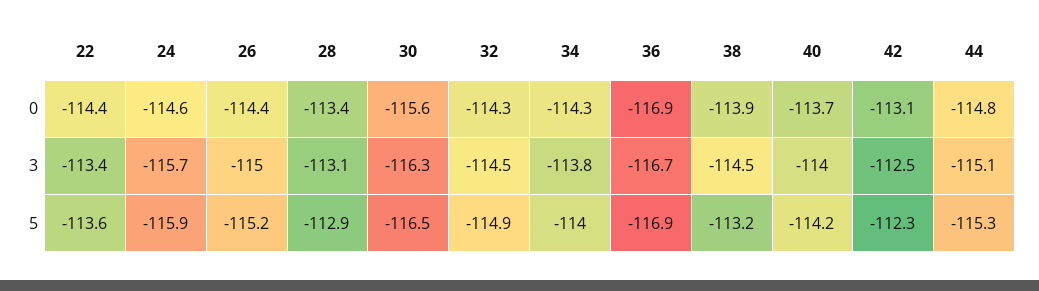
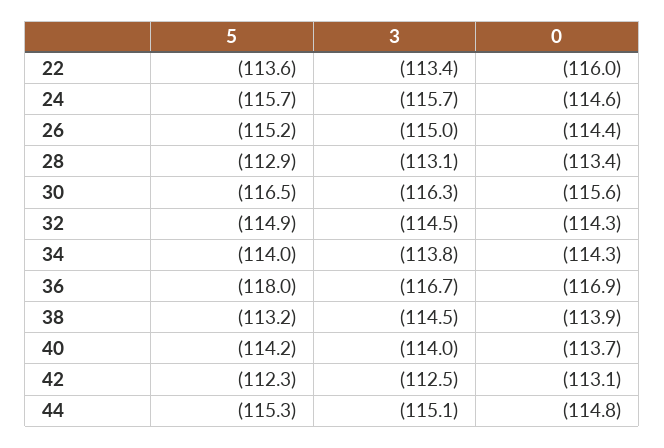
22, 0: -114.4 -> -116
24, 5: -115.9 -> -115.7
36, 5: -116.9 -> -118

